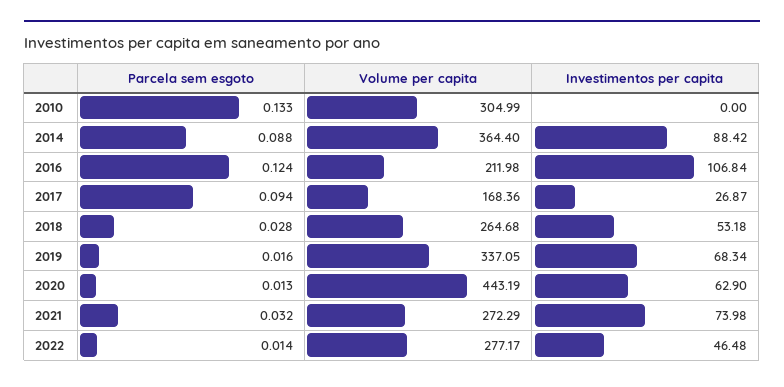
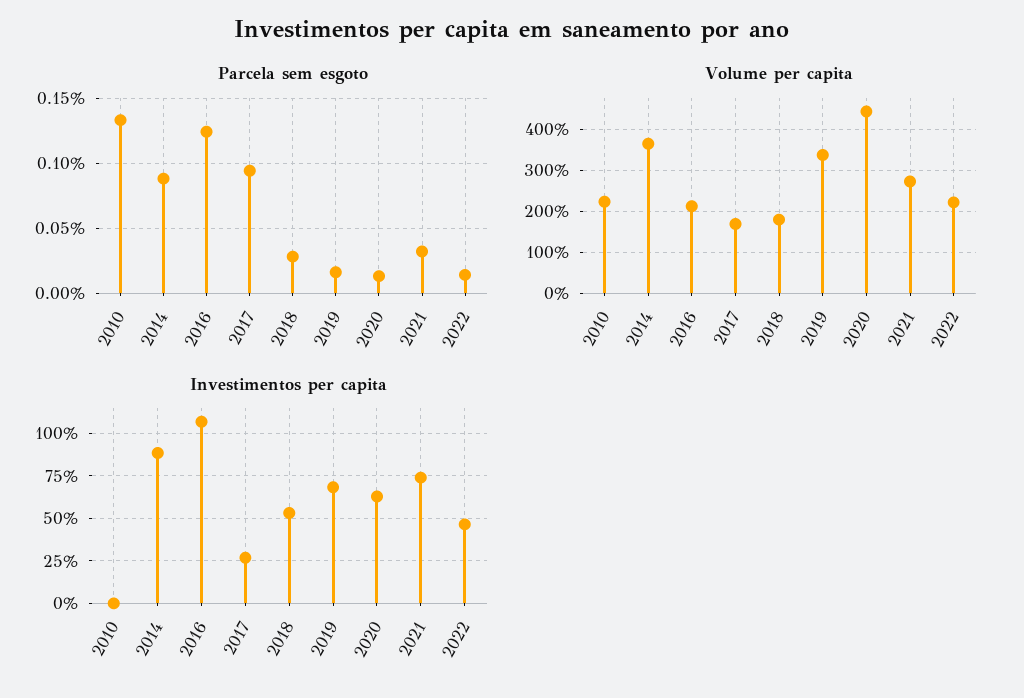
Volume per capita, 2010: 304.99 -> 220
Volume per capita, 2018: 264.68 -> 180
Volume per capita, 2022: 277.17 -> 220

